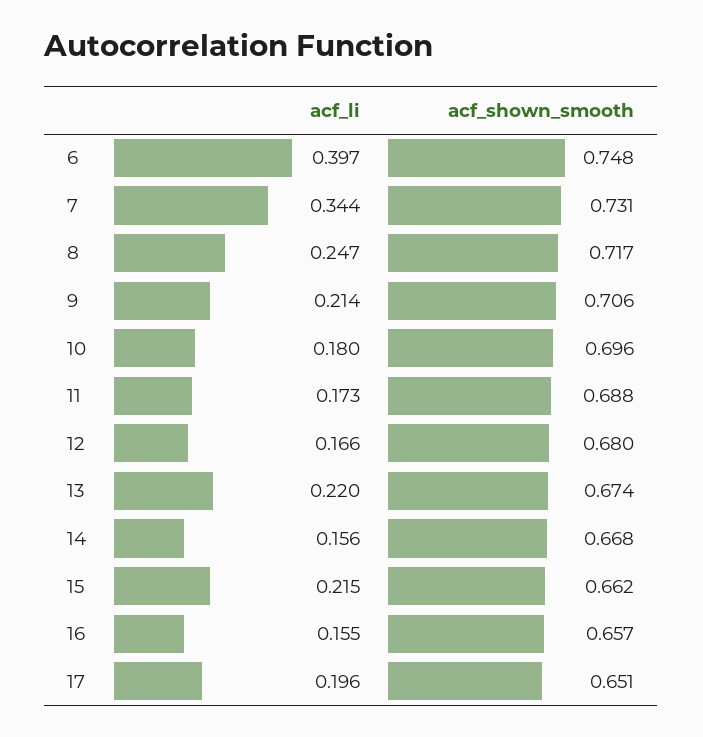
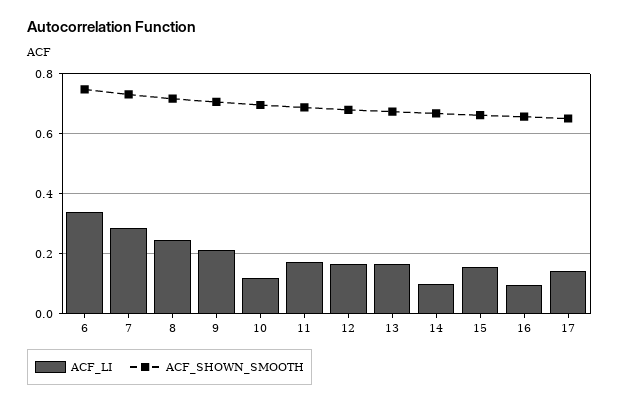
acf_li, 6: 0.397 -> 0.34
acf_li, 7: 0.344 -> 0.28
acf_li, 10: 0.18 -> 0.12
acf_li, 13: 0.22 -> 0.16
acf_li, 14: 0.156 -> 0.1
acf_li, 15: 0.215 -> 0.16
acf_li, 16: 0.155 -> 0.1
acf_li, 17: 0.196 -> 0.14

